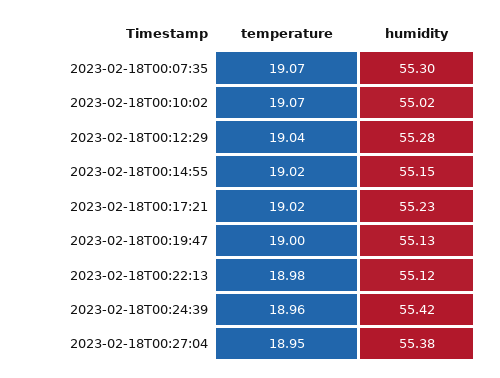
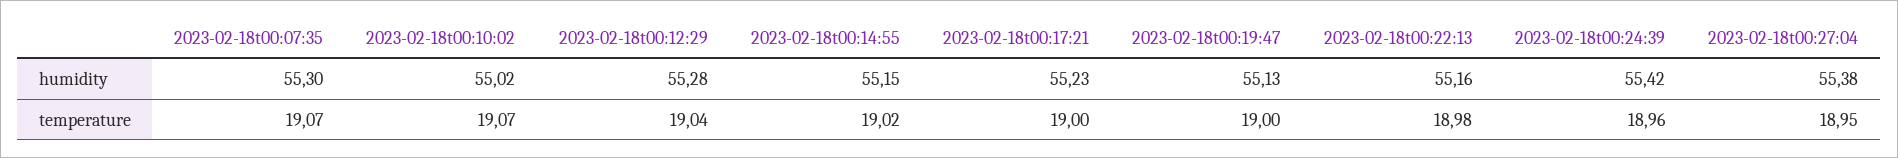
temperature, 2023-02-18T00:17:21: 19.02 -> 19
humidity, 2023-02-18T00:22:13: 55.12 -> 55.16

